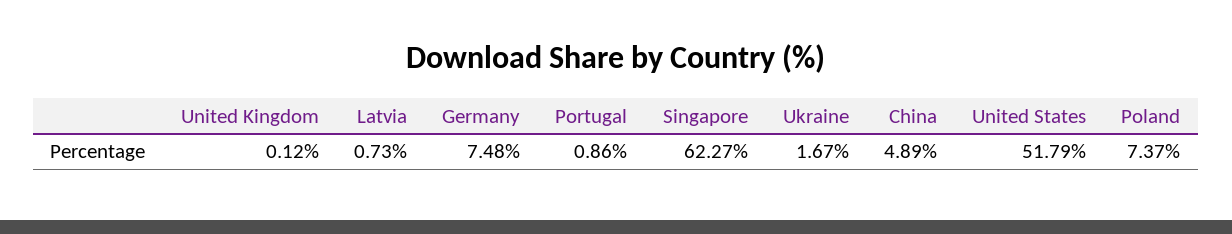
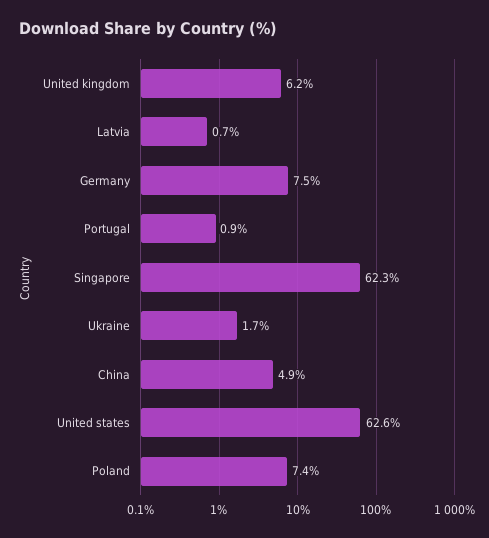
United Kingdom: 0.12 -> 6.2
United States: 51.79 -> 62.6

